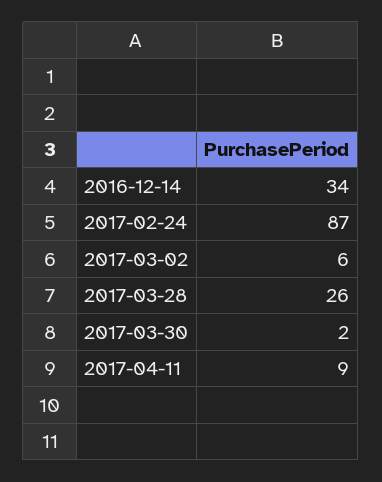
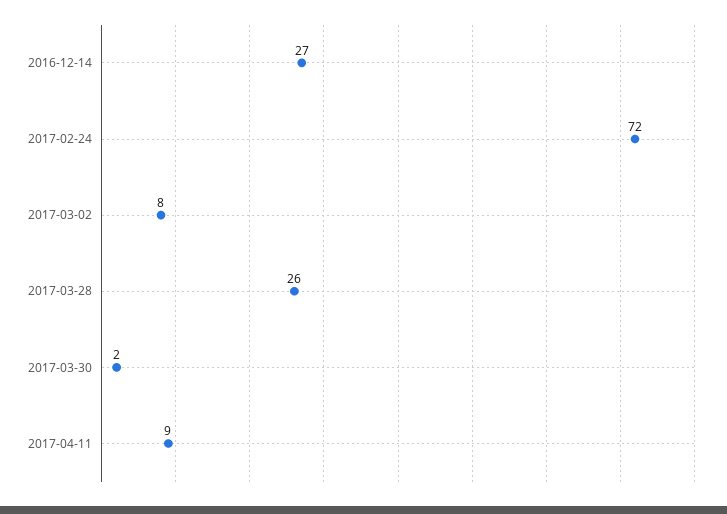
2016-12-14: 34 -> 27
2017-02-24: 87 -> 72
2017-03-02: 6 -> 8

